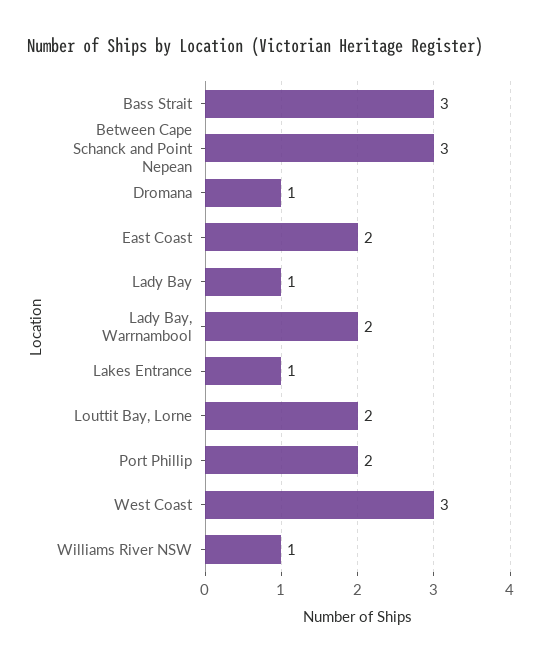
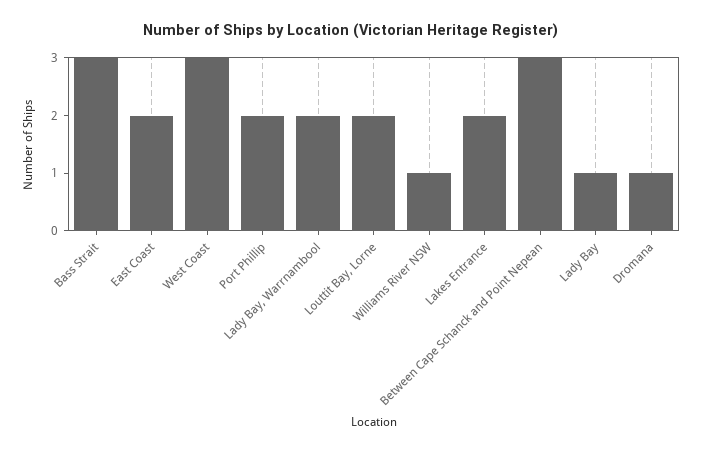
Lakes Entrance: 1 -> 2

